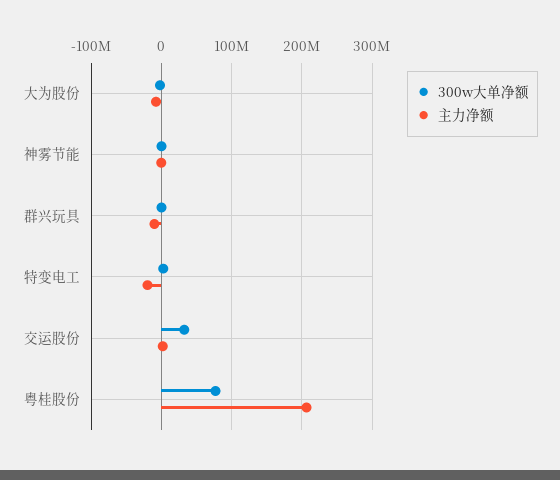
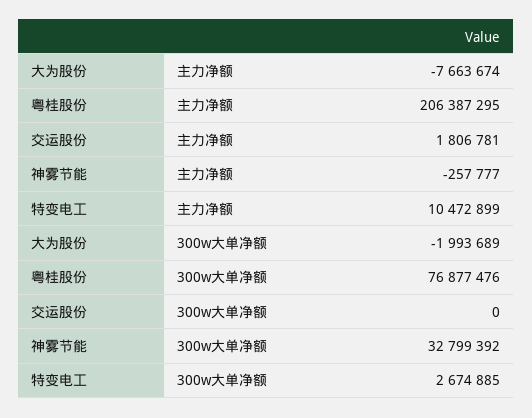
300w大单净额, 神雾节能: 0 -> 32799392
300w大单净额, 群兴玩具: 0 -> none
主力净额, 群兴玩具: -10000000 -> none
主力净额, 特变电工: -20000000 -> 10472899
300w大单净额, 交运股份: 30000000 -> 0

